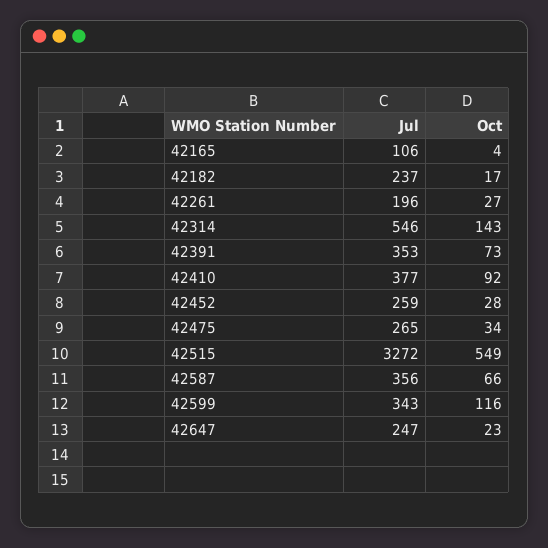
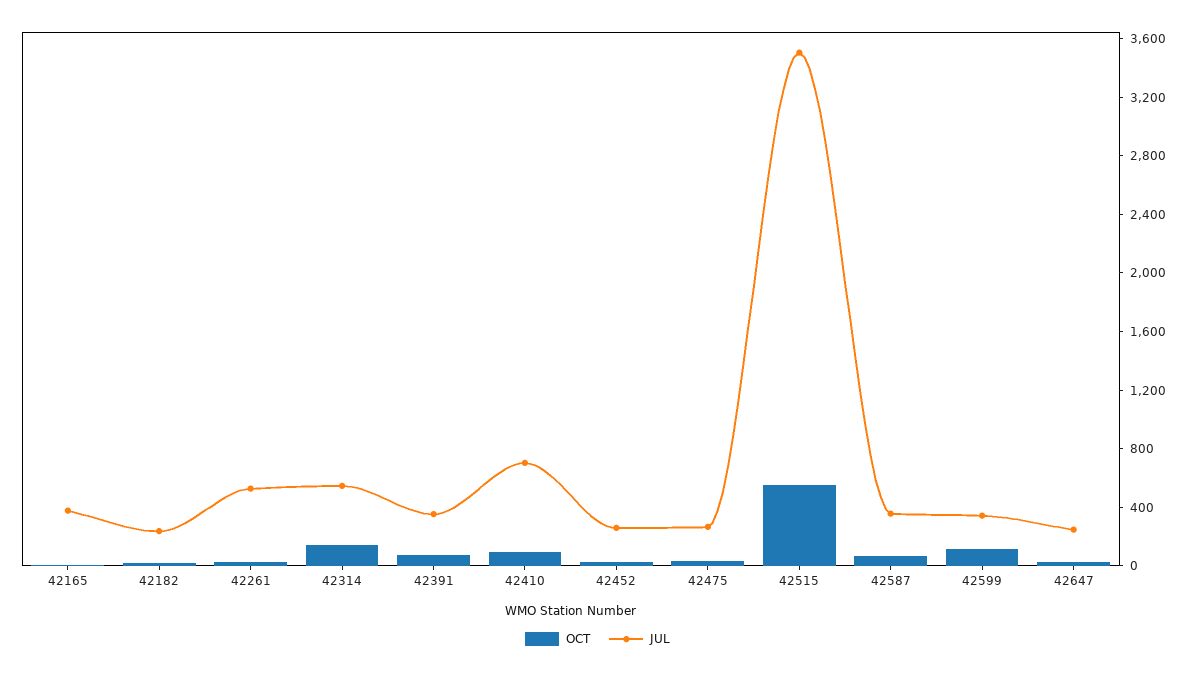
Jul, 42165: 106 -> 400
Jul, 42261: 196 -> 500
Jul, 42410: 377 -> 700
Jul, 42515: 3272 -> 3500

